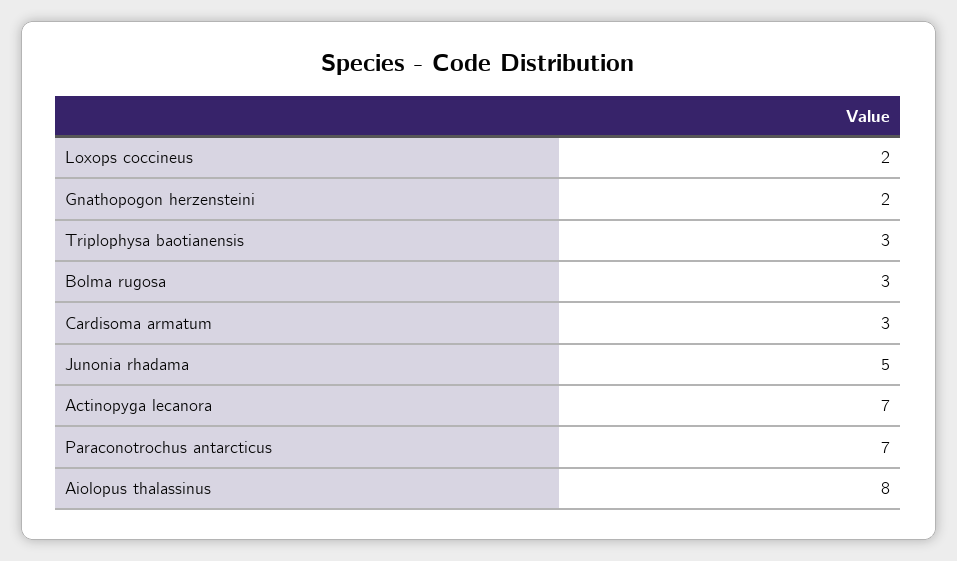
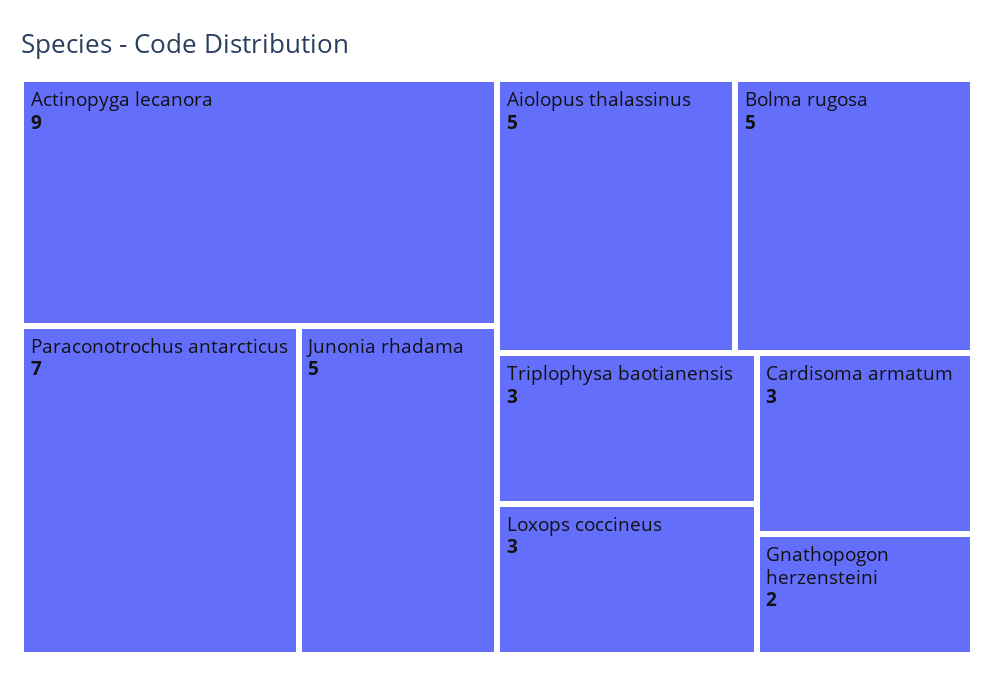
Loxops coccineus: 2 -> 3
Bolma rugosa: 3 -> 5
Actinopyga lecanora: 7 -> 9
Aiolopus thalassinus: 8 -> 5

